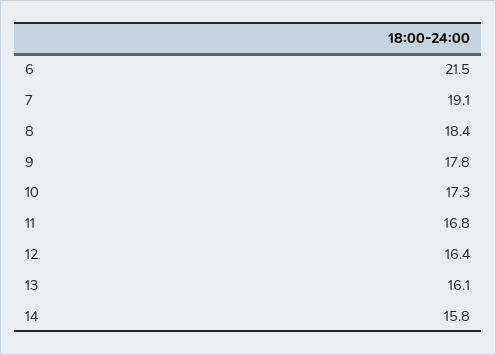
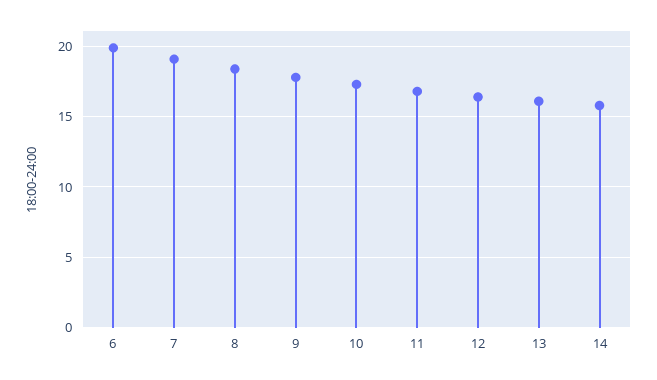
6: 21.5 -> 20

